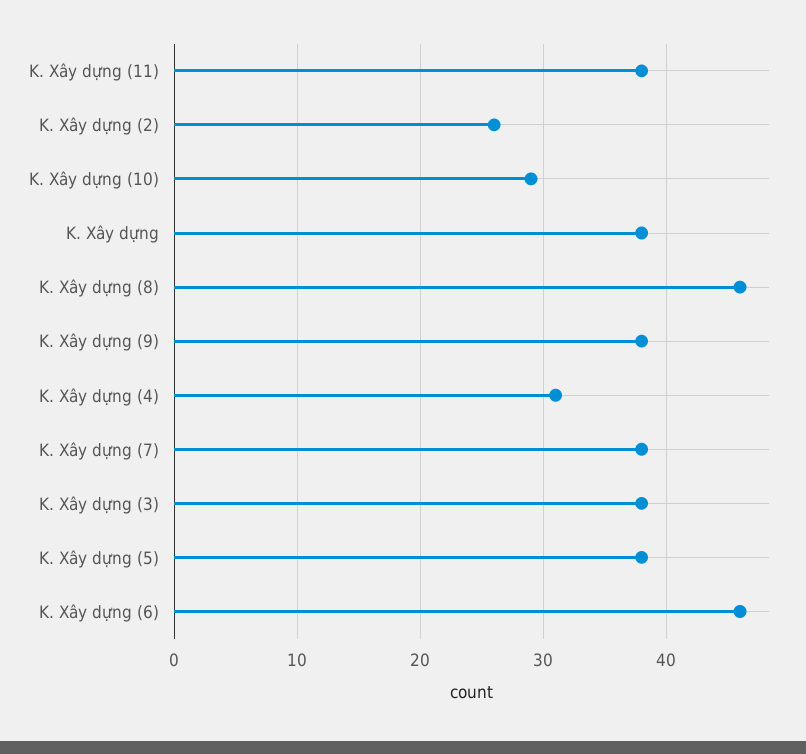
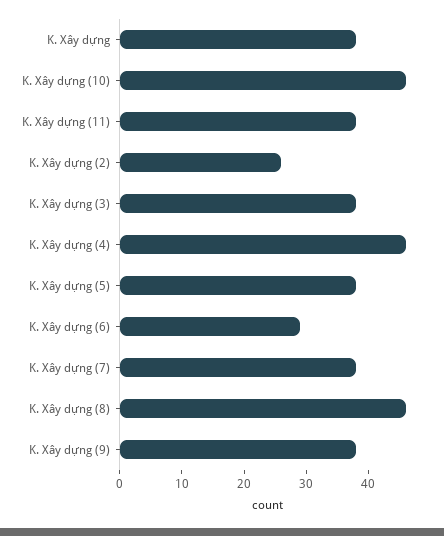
K. Xây dựng (10): 29 -> 45
K. Xây dựng (4): 31 -> 45
K. Xây dựng (6): 46 -> 30

